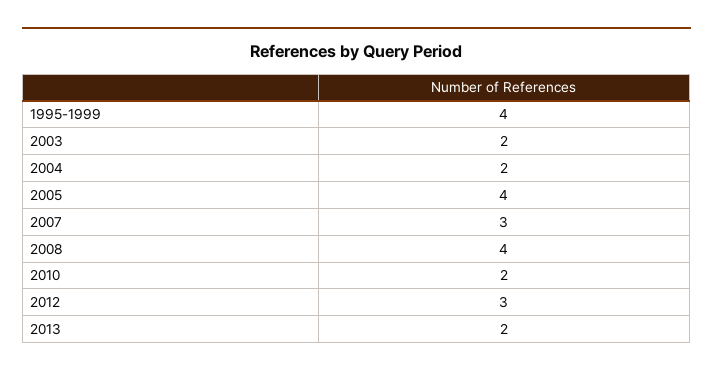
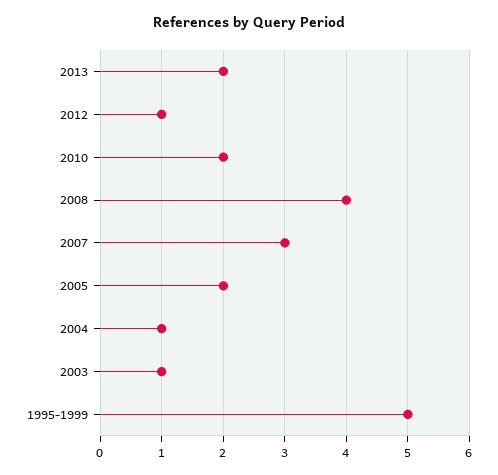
1995-1999: 4 -> 5
2003: 2 -> 1
2004: 2 -> 1
2005: 4 -> 2
2012: 3 -> 1

